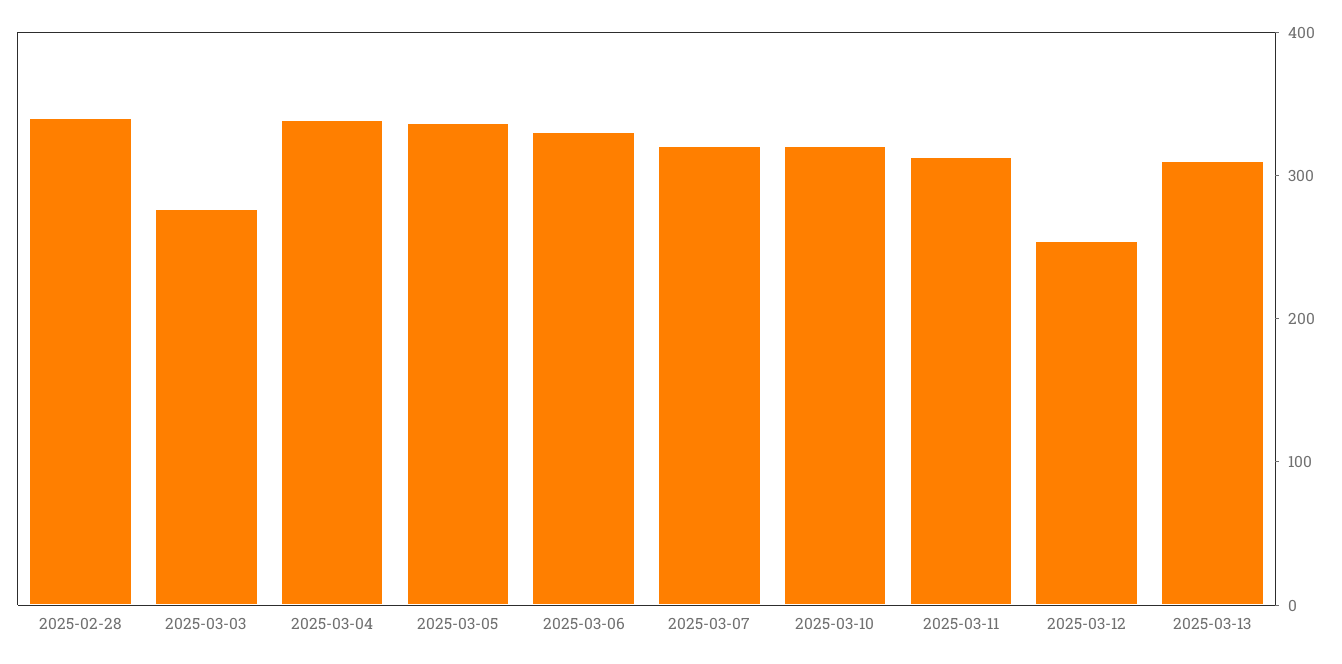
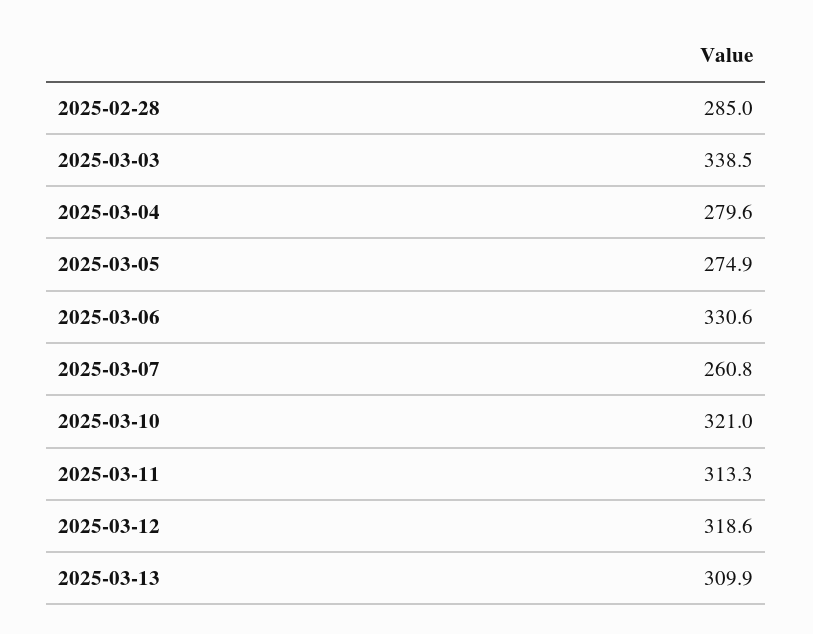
2025-02-28: 340 -> 285
2025-03-03: 280 -> 338.5
2025-03-04: 340 -> 279.6
2025-03-05: 340 -> 274.9
2025-03-07: 320 -> 260.8
2025-03-12: 260 -> 318.6

